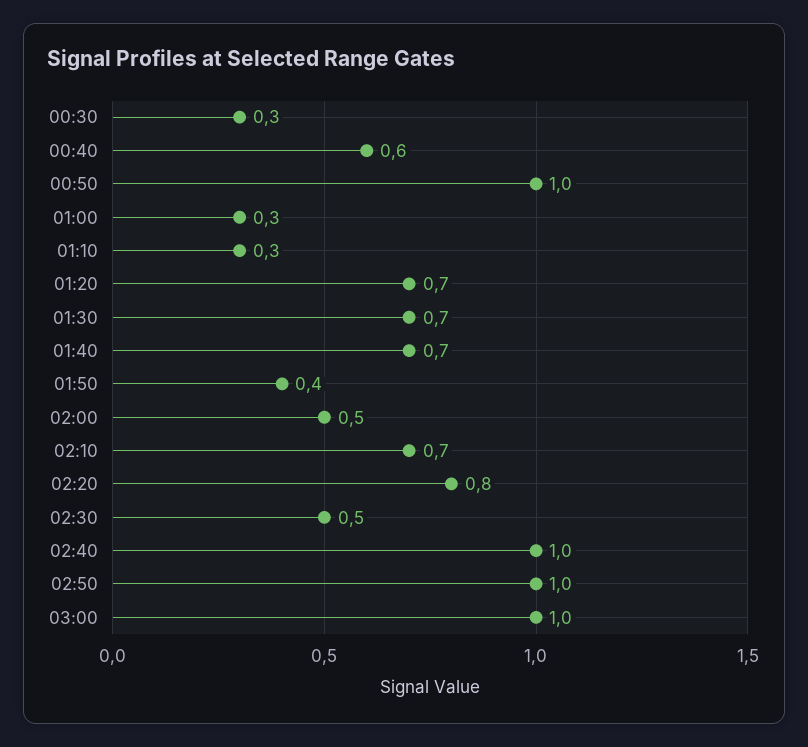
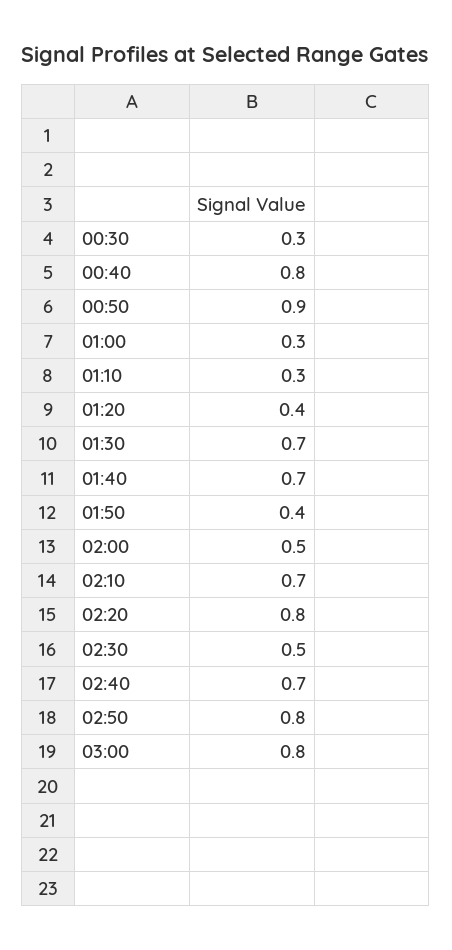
00:40: 0.6 -> 0.8
00:50: 1 -> 0.9
01:20: 0.7 -> 0.4
02:40: 1 -> 0.7
02:50: 1 -> 0.8
03:00: 1 -> 0.8

